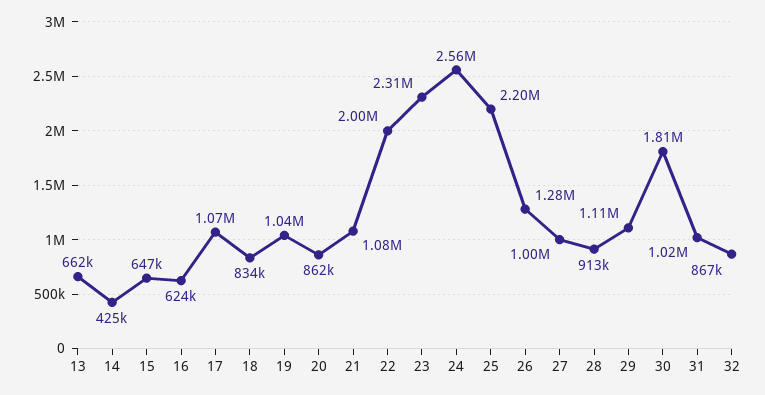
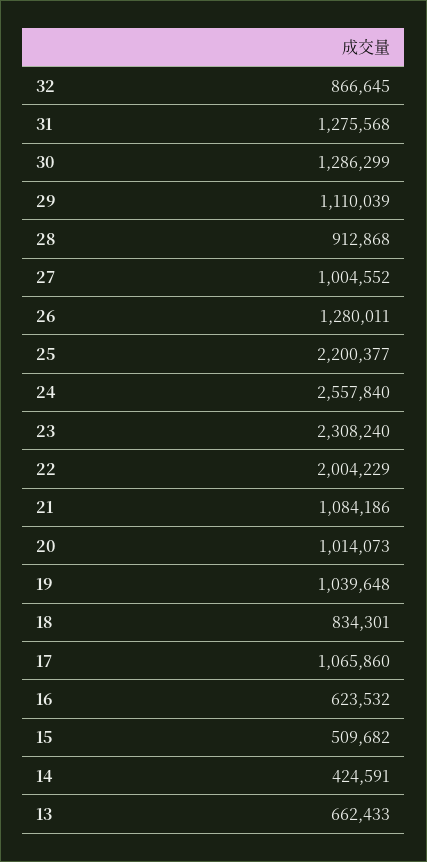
15: 647000 -> 509682
20: 862000 -> 1014073
30: 1810000 -> 1286299
31: 1020000 -> 1275568

